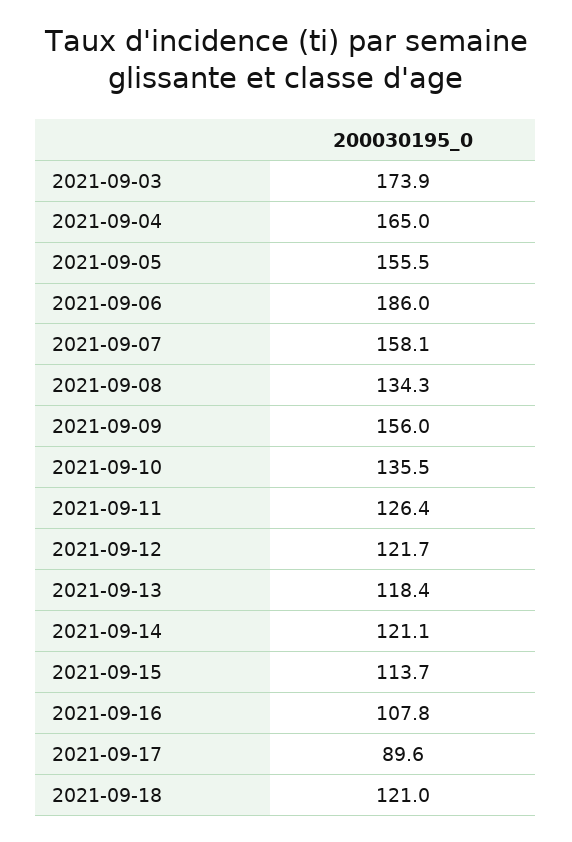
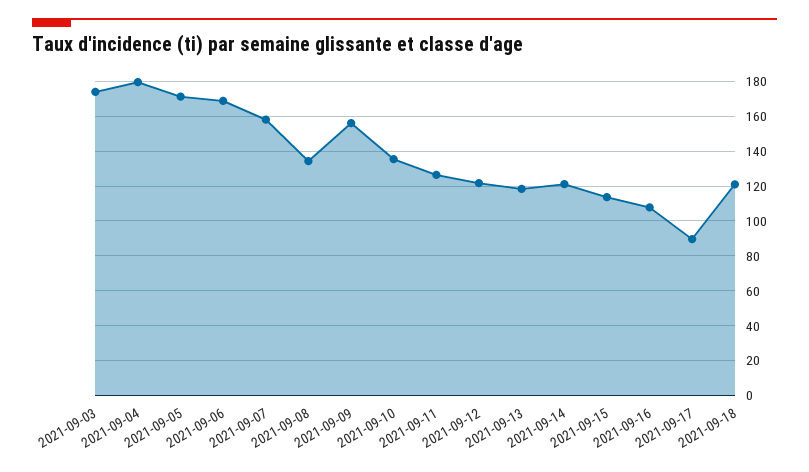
2021-09-04: 165 -> 180
2021-09-05: 155.5 -> 170
2021-09-06: 186 -> 170

